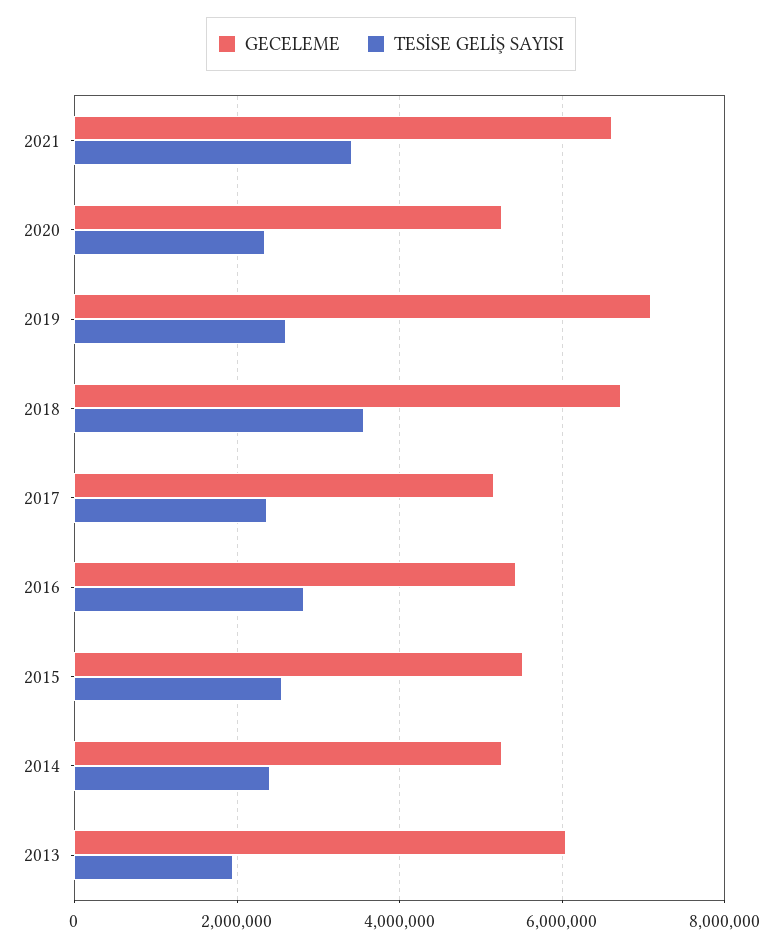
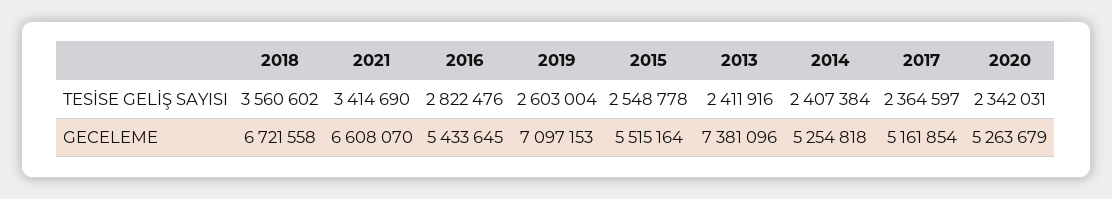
GECELEME, 2013: 6000000 -> 7381096
TESİSE GELİŞ SAYISI, 2013: 2000000 -> 2411916

